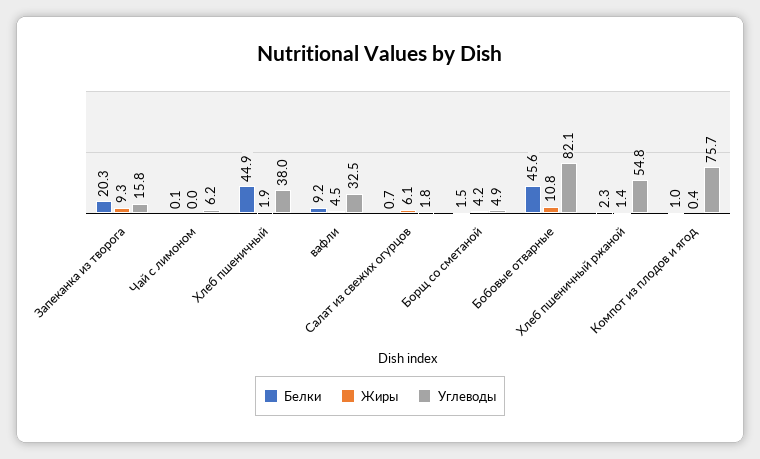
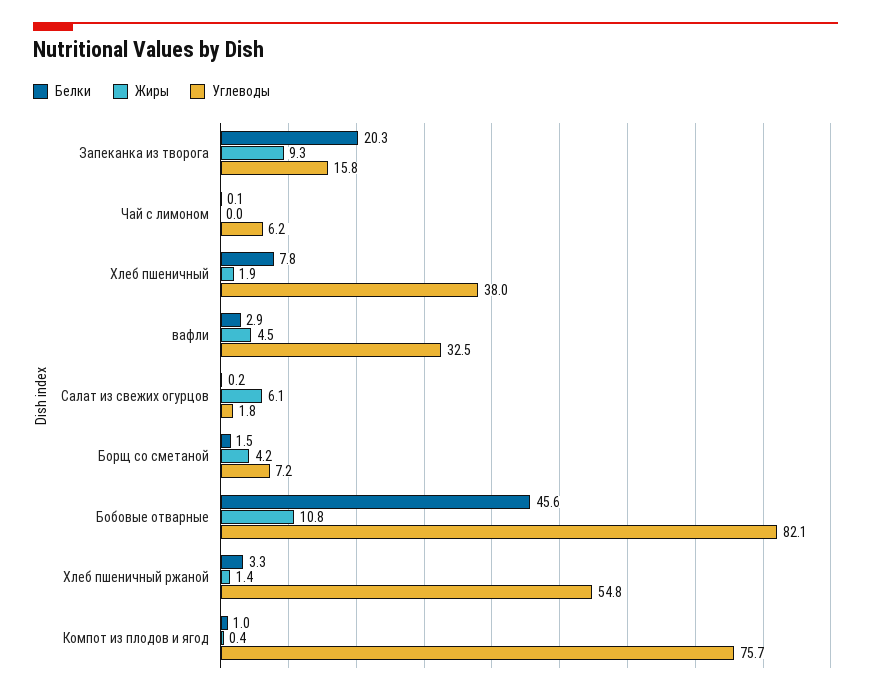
Белки, Хлеб пшеничный: 44.9 -> 7.8
Белки, вафли: 9.2 -> 2.9
Белки, Салат из свежих огурцов: 0.7 -> 0.2
Углеводы, Борщ со сметаной: 4.9 -> 7.2
Белки, Хлеб пшеничный ржаной: 2.3 -> 3.3

